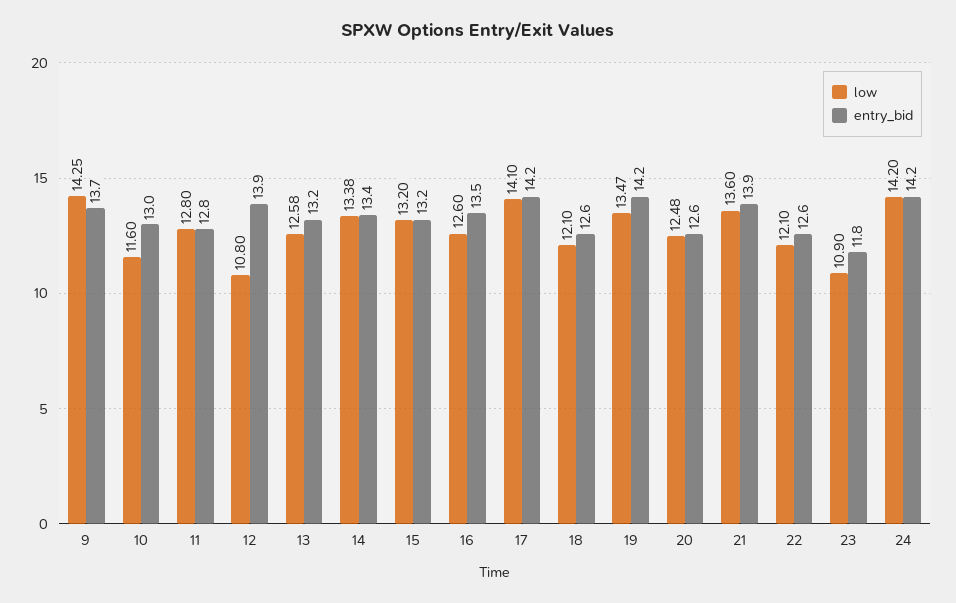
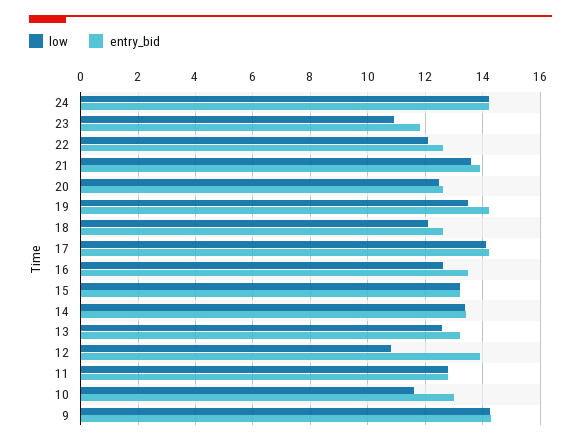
entry_bid, 9: 13.7 -> 14.25

